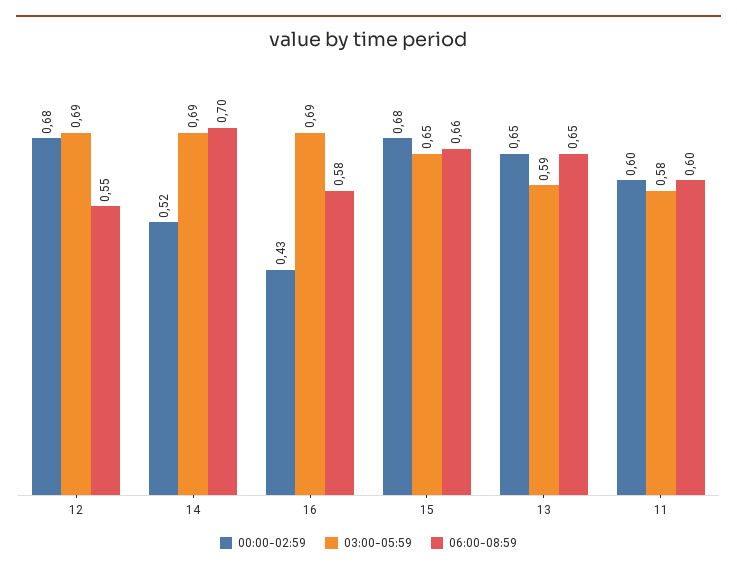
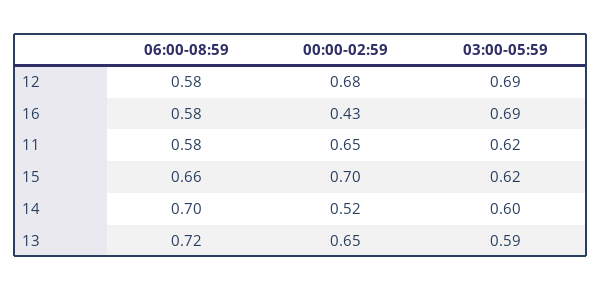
06:00-08:59, 12: 0.55 -> 0.58
03:00-05:59, 14: 0.69 -> 0.6
00:00-02:59, 15: 0.68 -> 0.7
03:00-05:59, 15: 0.65 -> 0.62
06:00-08:59, 13: 0.65 -> 0.72
00:00-02:59, 11: 0.6 -> 0.65
03:00-05:59, 11: 0.58 -> 0.62
06:00-08:59, 11: 0.6 -> 0.58

